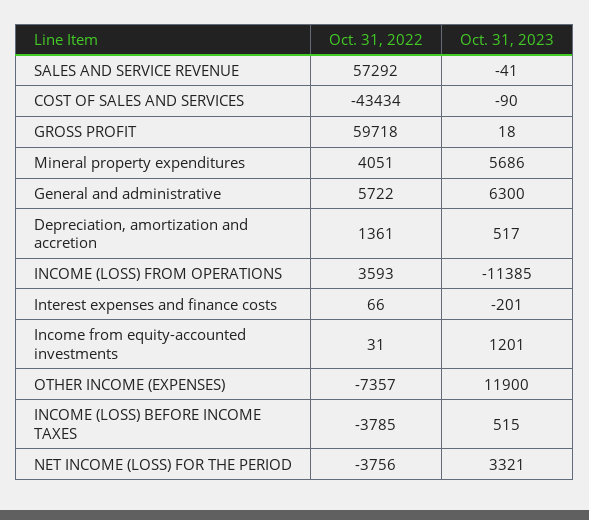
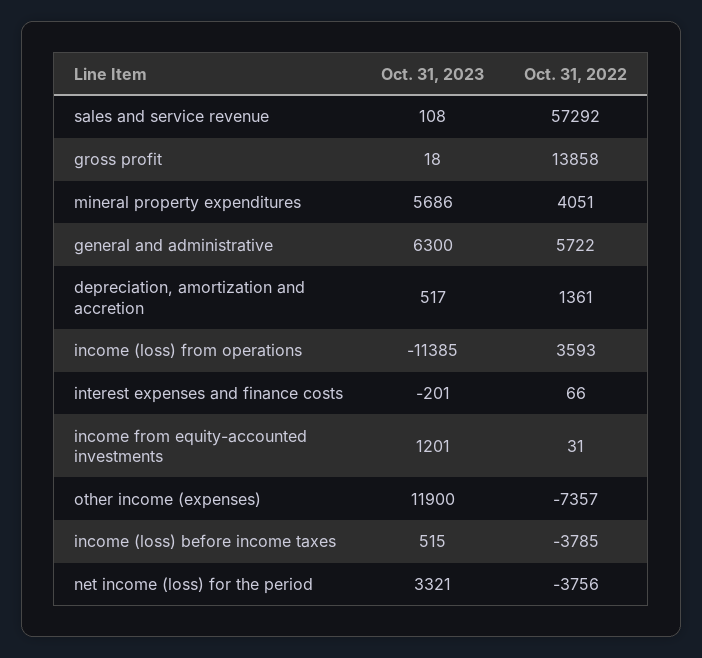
Oct. 31, 2023, SALES AND SERVICE REVENUE: -41 -> 108
Oct. 31, 2022, COST OF SALES AND SERVICES: -43434 -> none
Oct. 31, 2023, COST OF SALES AND SERVICES: -90 -> none
Oct. 31, 2022, GROSS PROFIT: 59718 -> 13858

